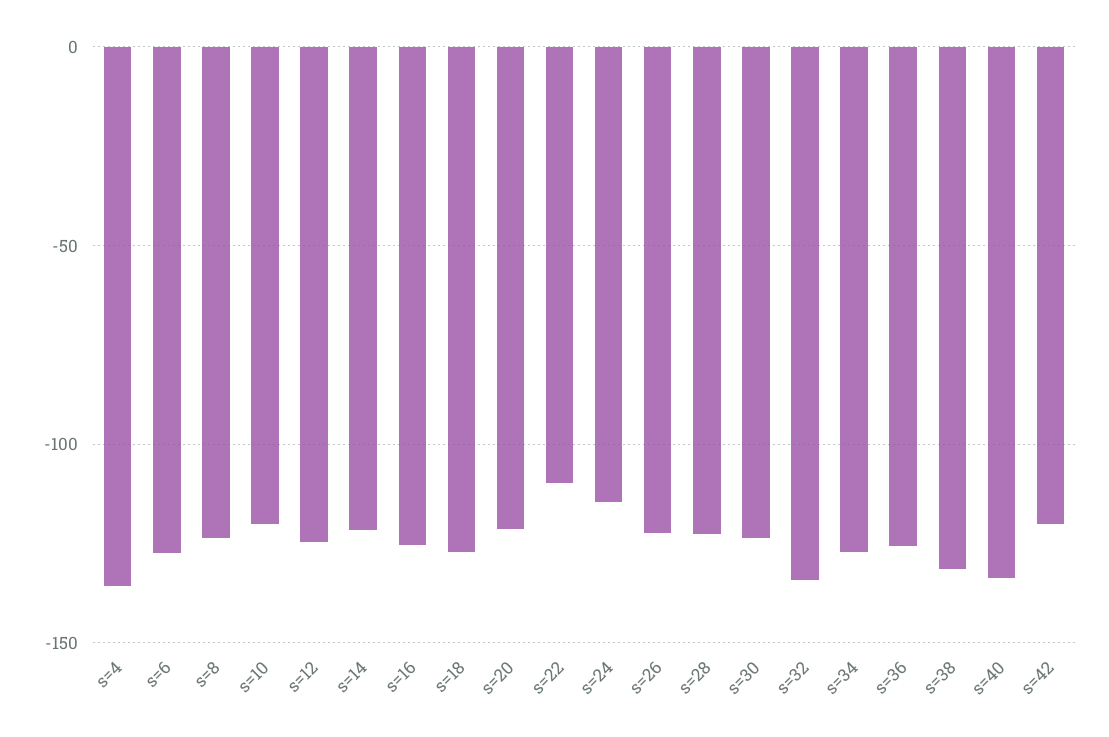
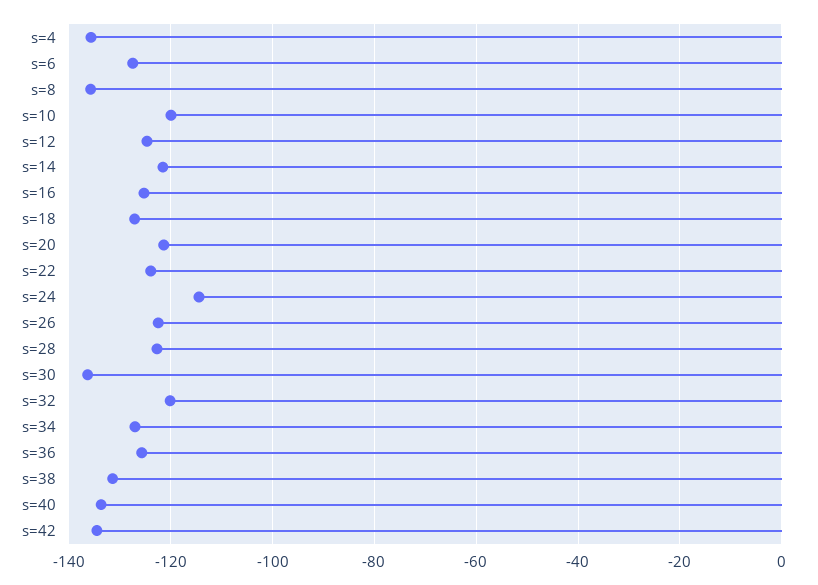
s=8: -125 -> -136
s=22: -110 -> -124
s=30: -125 -> -136
s=32: -135 -> -120
s=42: -120 -> -134

